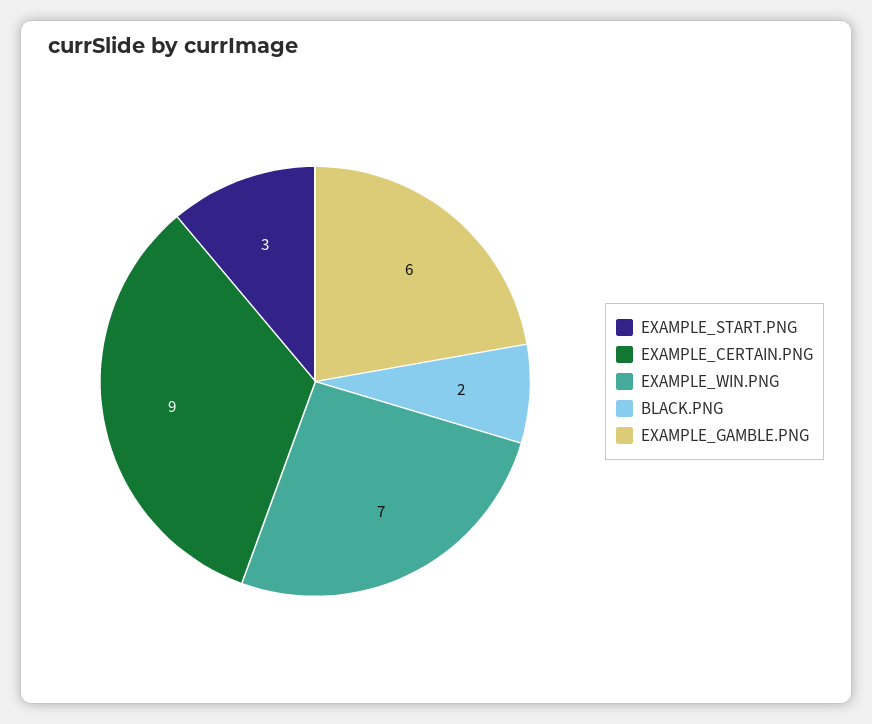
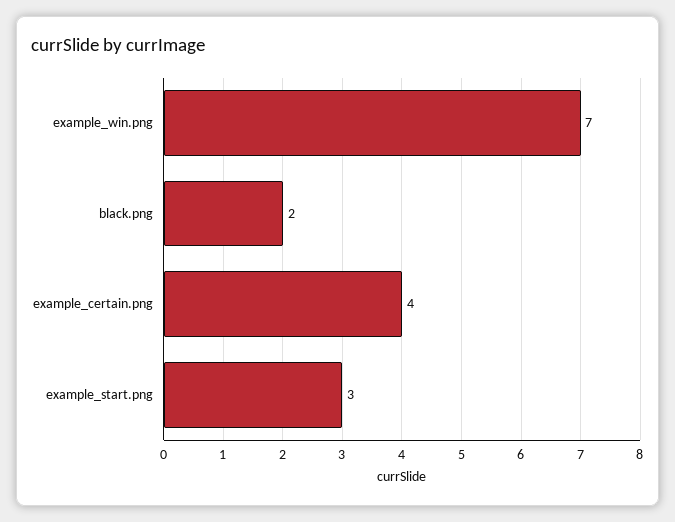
EXAMPLE_CERTAIN.PNG: 9 -> 4
EXAMPLE_GAMBLE.PNG: 6 -> none

